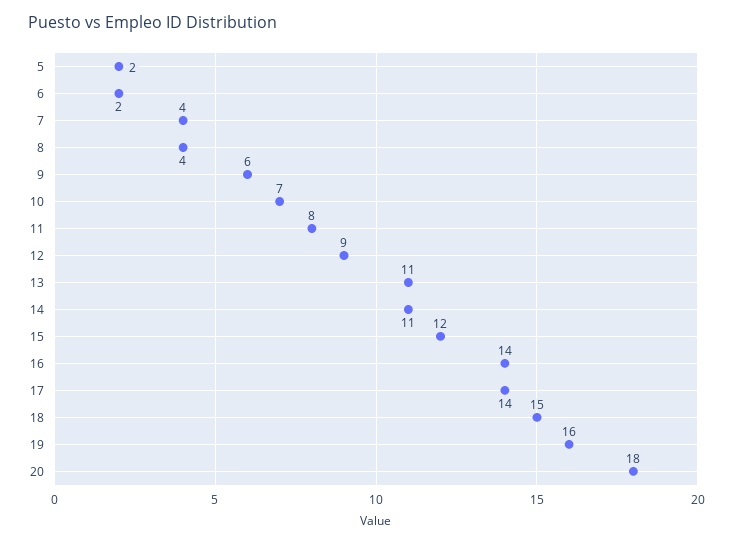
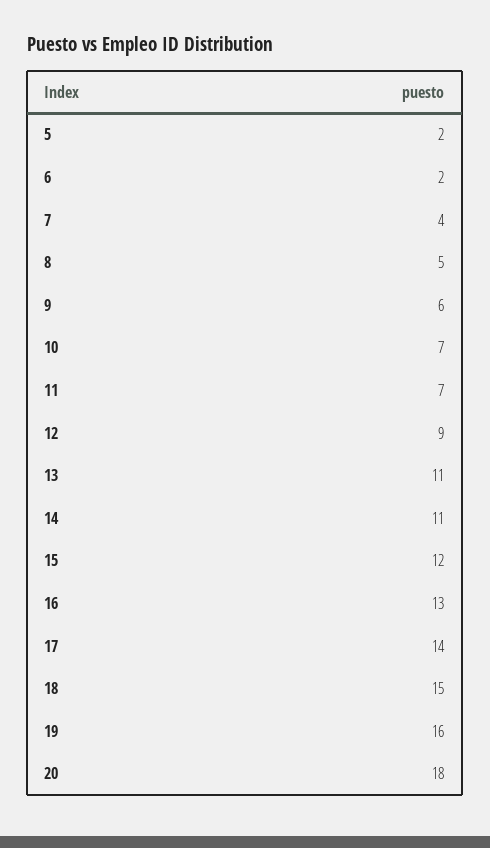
8: 4 -> 5
11: 8 -> 7
16: 14 -> 13

